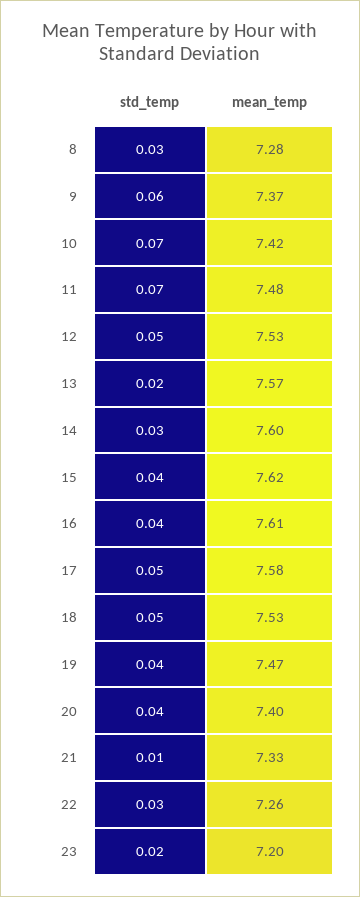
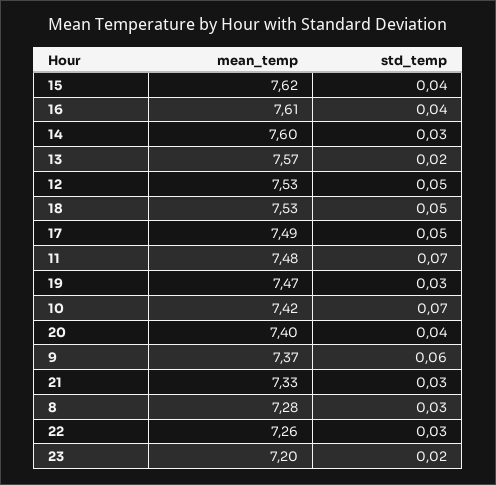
mean_temp, 17: 7.58 -> 7.49
std_temp, 19: 0.04 -> 0.03
std_temp, 21: 0.01 -> 0.03

